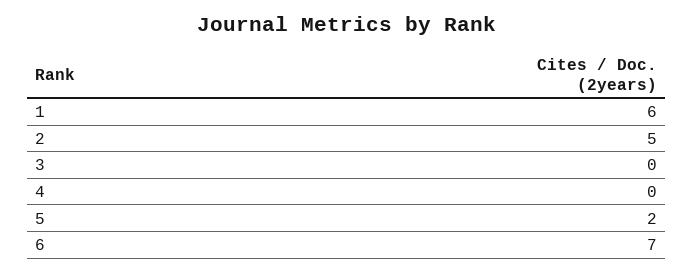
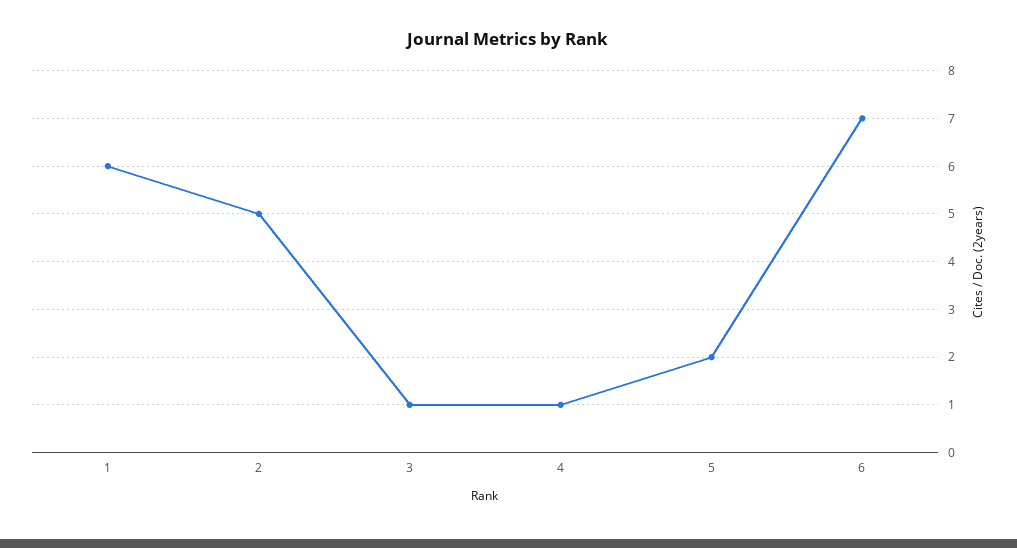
3: 0 -> 1
4: 0 -> 1

